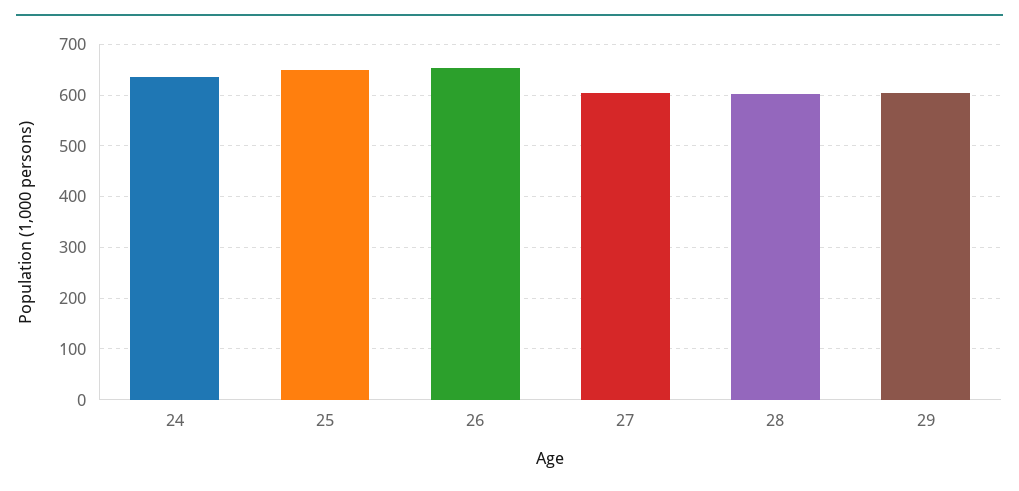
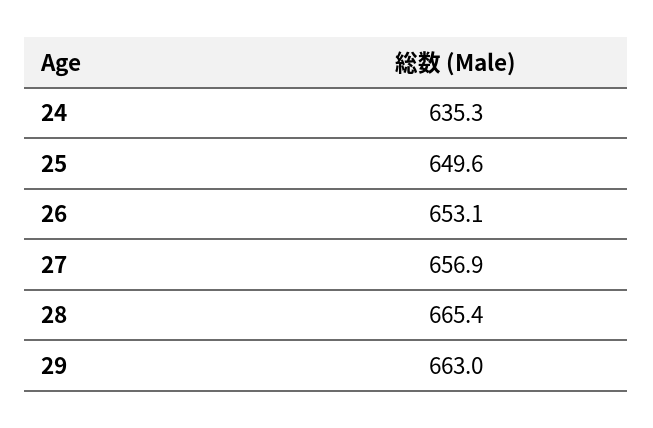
27: 600 -> 656.9
28: 600 -> 665.4
29: 600 -> 663

